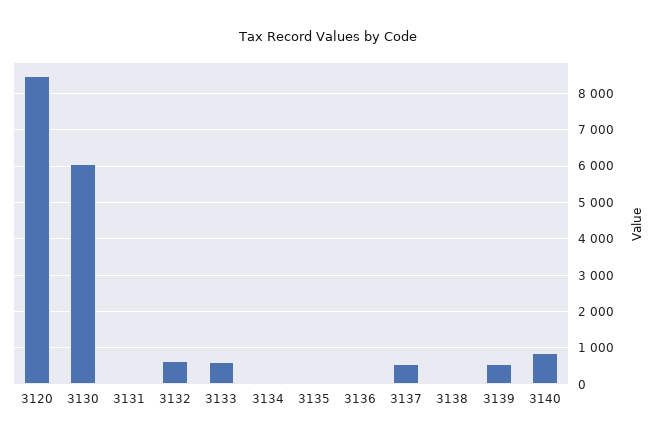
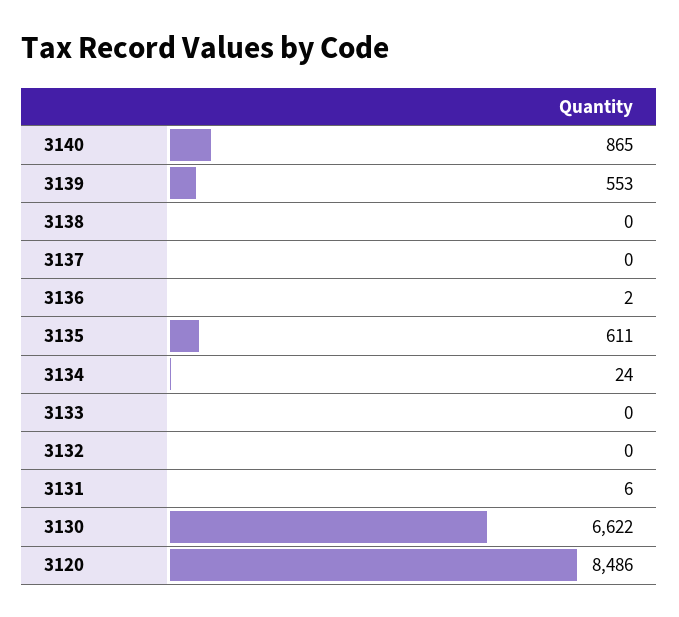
3130: 6000 -> 6622
3132: 600 -> 0
3133: 600 -> 0
3135: 0 -> 611
3137: 600 -> 0

